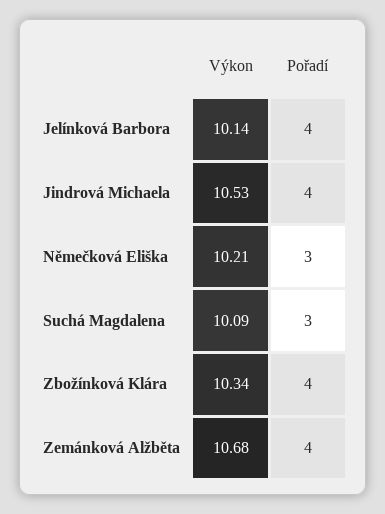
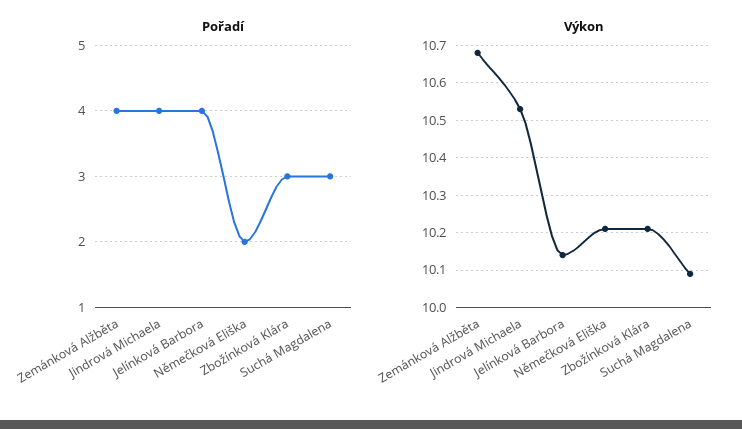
Pořadí, Němečková Eliška: 3 -> 2
Výkon, Zbožínková Klára: 10.34 -> 10.2
Pořadí, Zbožínková Klára: 4 -> 3

